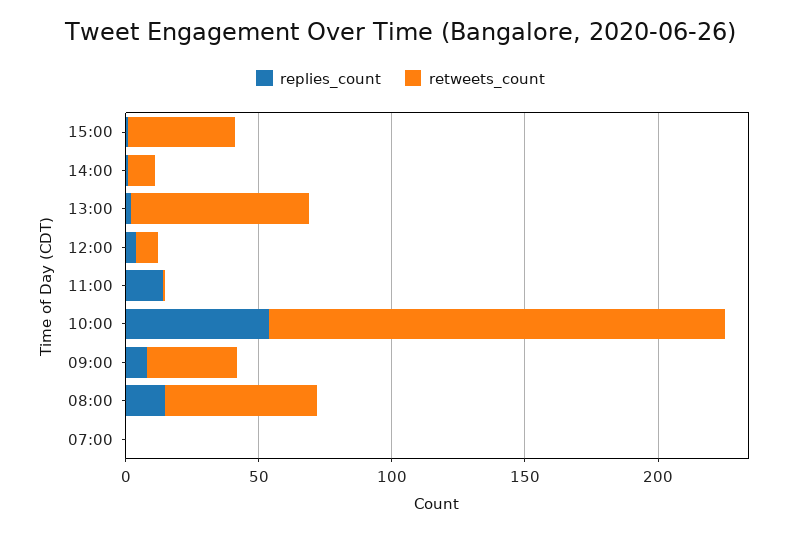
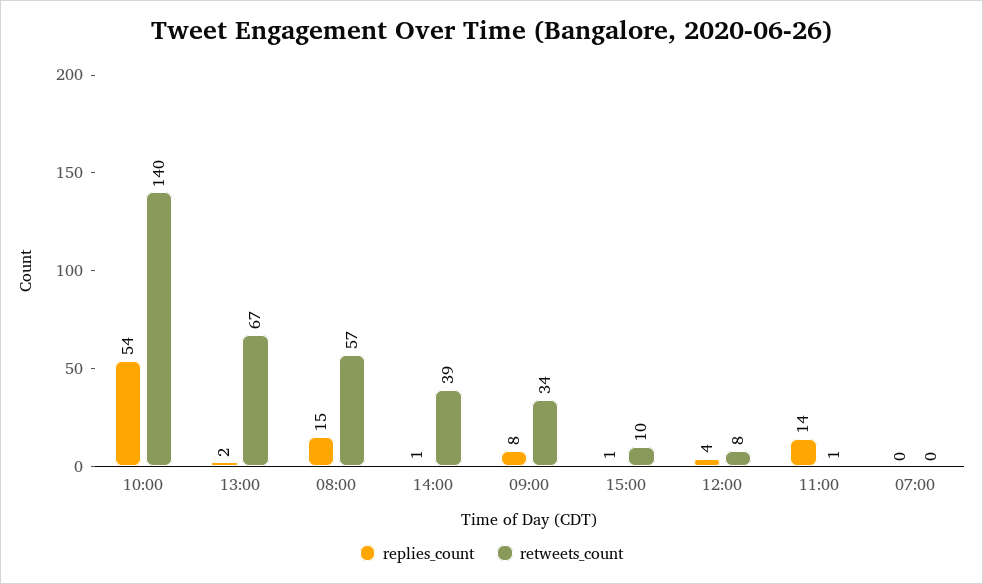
retweets_count, 15:00: 40 -> 10
retweets_count, 14:00: 10 -> 39
retweets_count, 10:00: 170 -> 140

